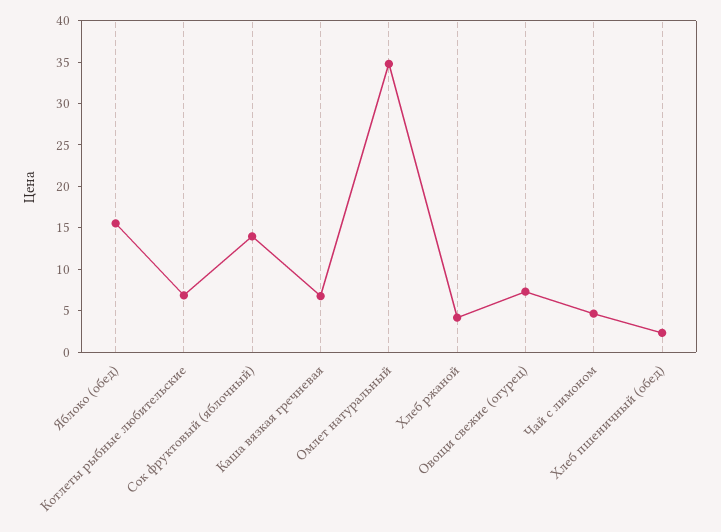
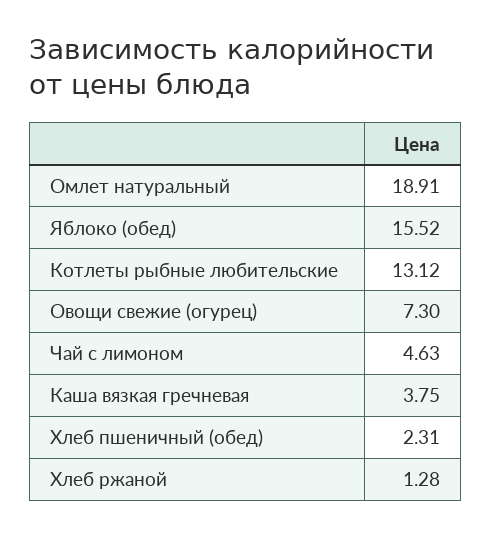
Котлеты рыбные любительские: 7 -> 13.12
Сок фруктовый (яблочный): 14 -> none
Каша вязкая гречневая: 7 -> 3.75
Омлет натуральный: 35 -> 18.91
Хлеб ржаной: 4 -> 1.28

